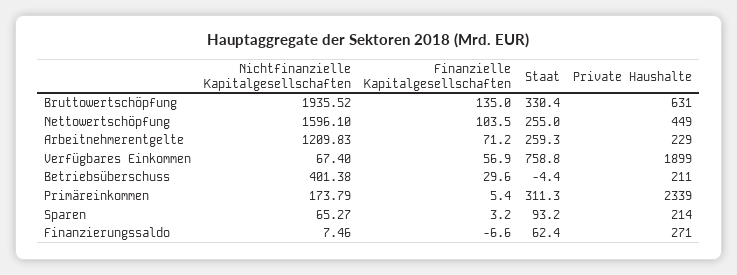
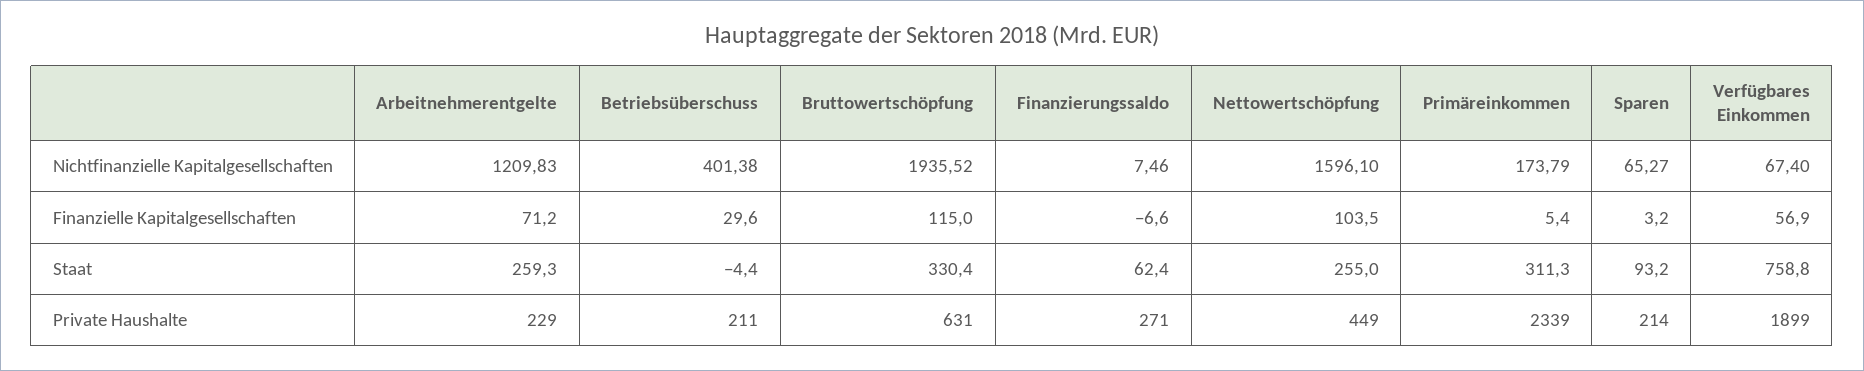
Finanzielle Kapitalgesellschaften, Bruttowertschöpfung: 135 -> 115

